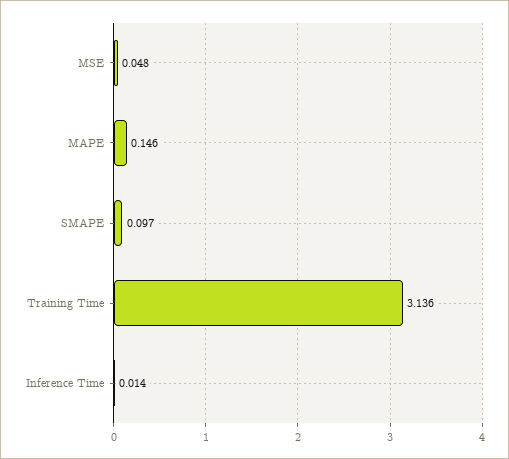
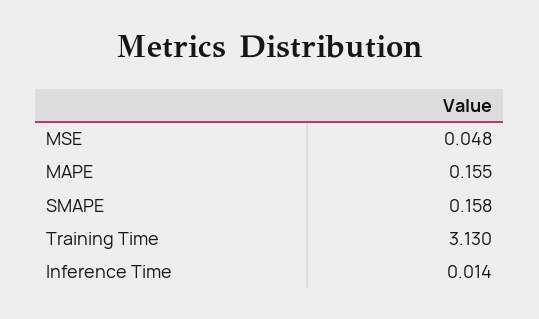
MAPE: 0.146 -> 0.155
SMAPE: 0.097 -> 0.158
Training Time: 3.136 -> 3.13

